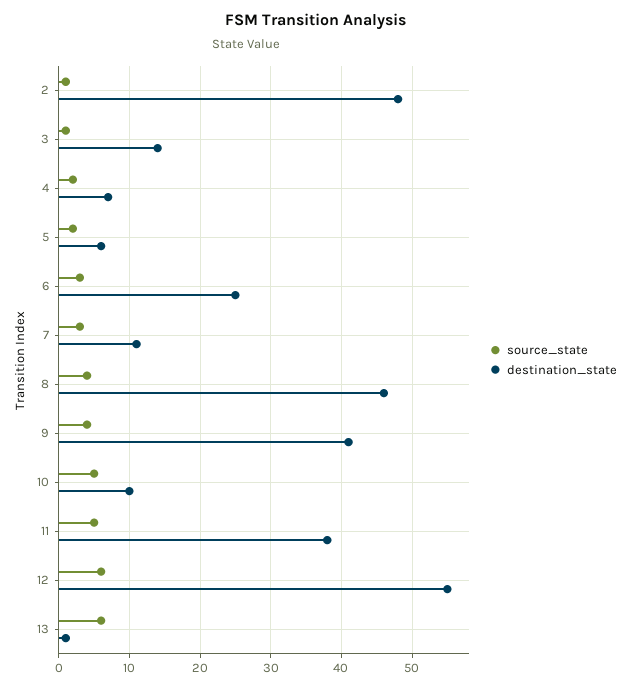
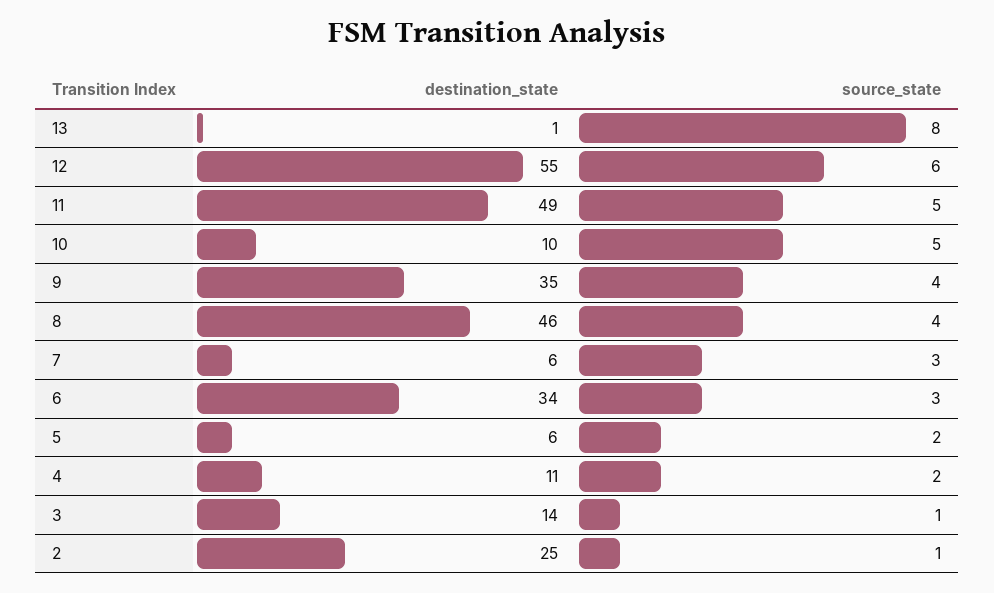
destination_state, 2: 48 -> 25
destination_state, 4: 7 -> 11
destination_state, 6: 25 -> 34
destination_state, 7: 11 -> 6
destination_state, 9: 41 -> 35
destination_state, 11: 38 -> 49
source_state, 13: 6 -> 8

